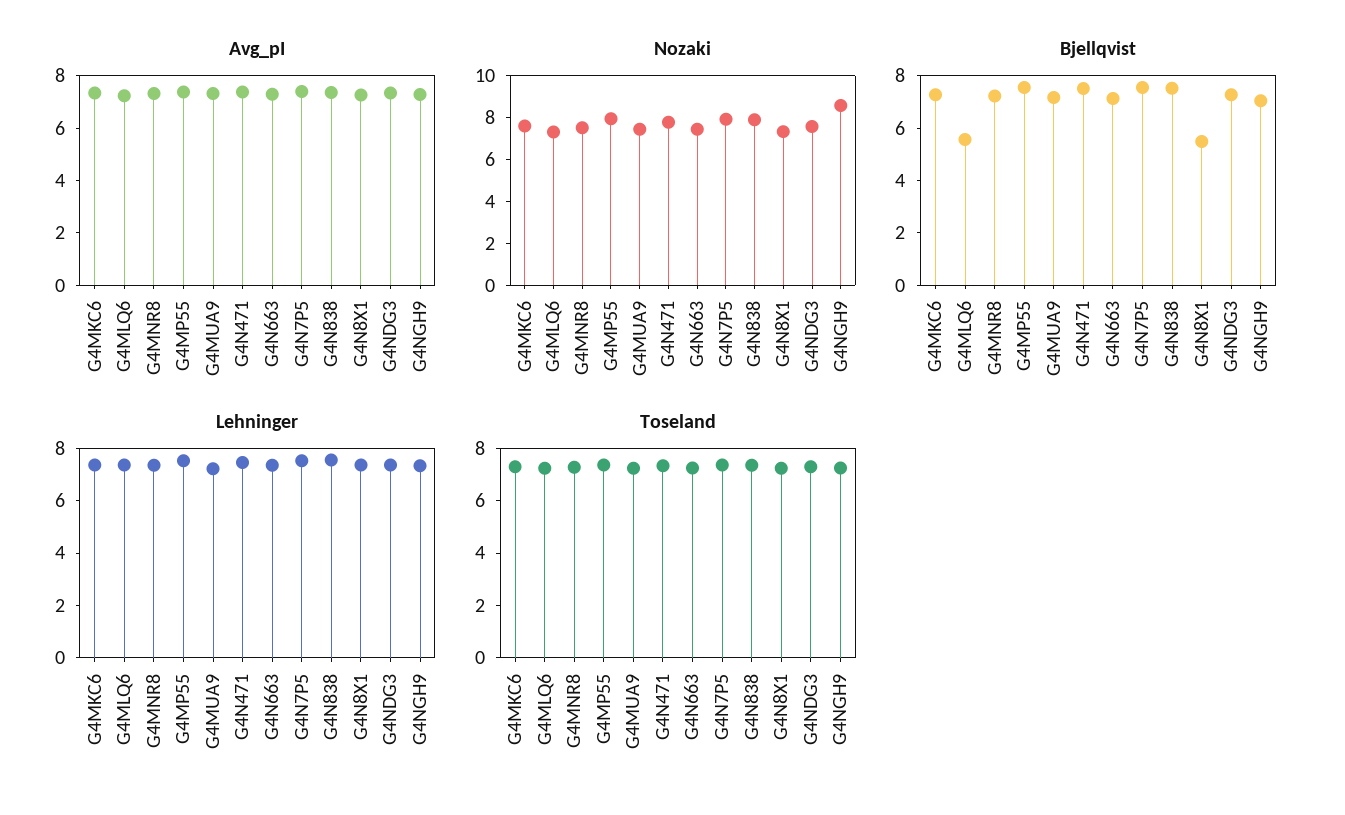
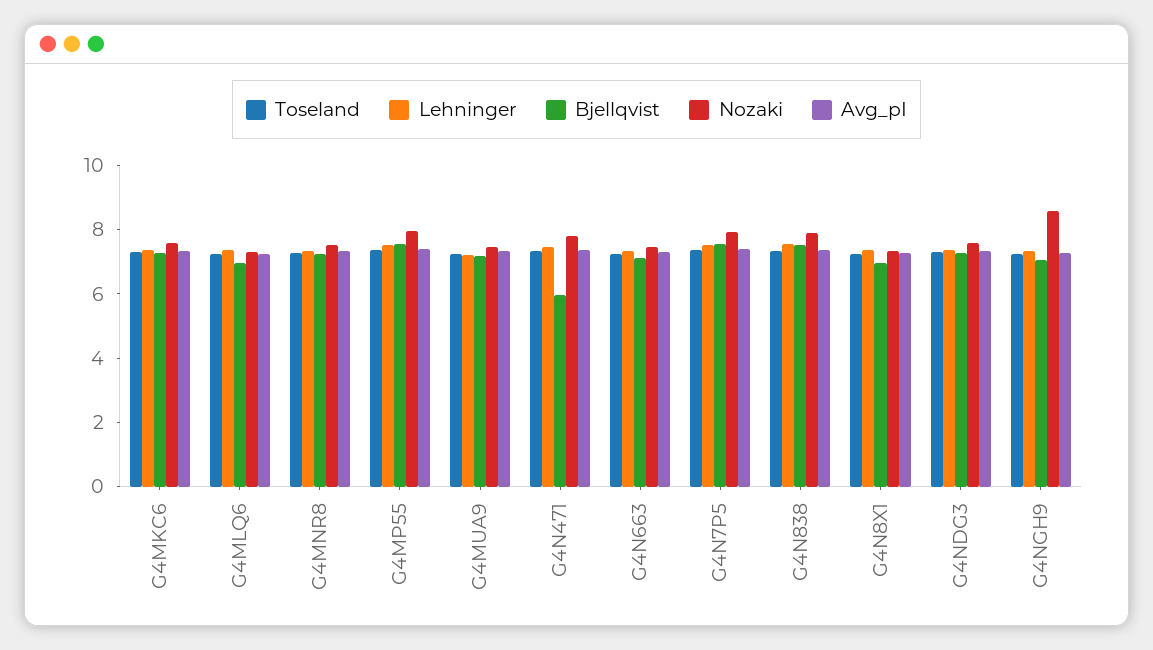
Bjellqvist, G4MLQ6: 5.5 -> 7
Bjellqvist, G4N471: 7.5 -> 6
Bjellqvist, G4N8X1: 5.5 -> 7

